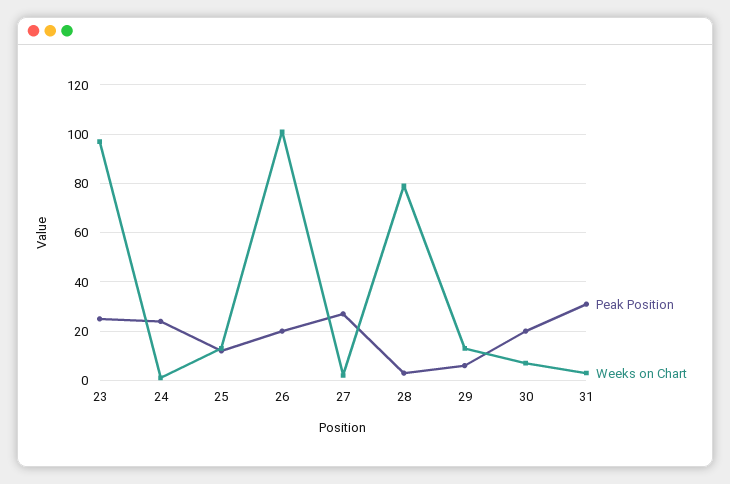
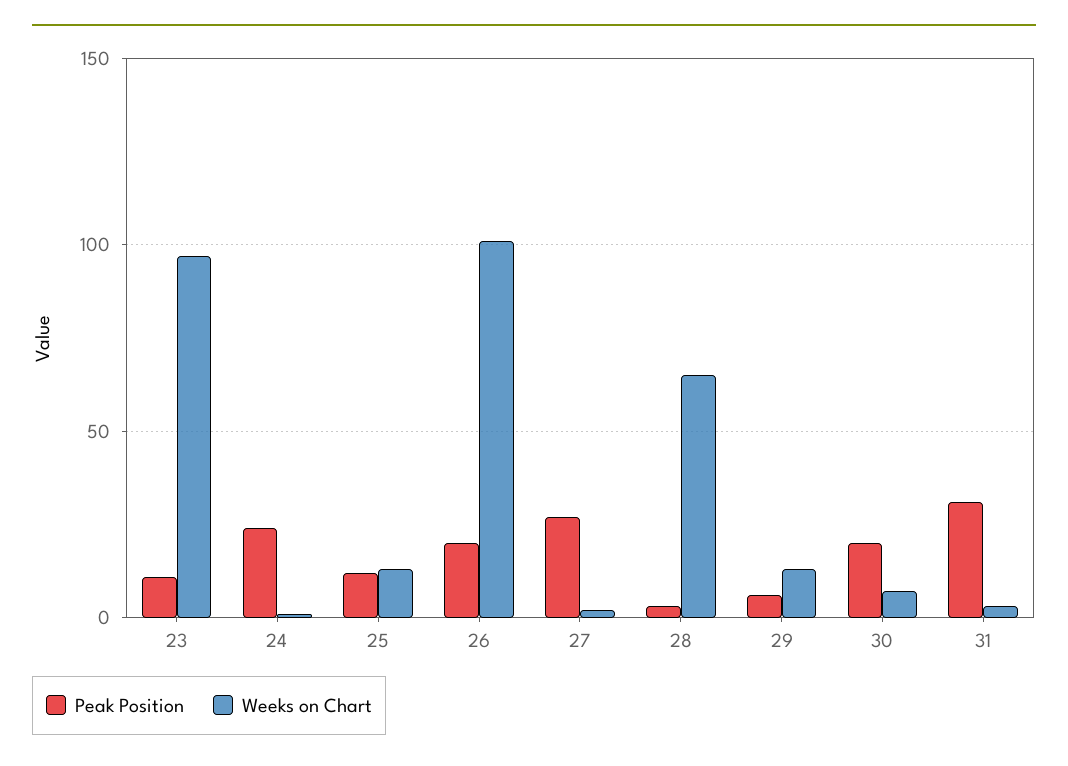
Peak Position, 23: 25 -> 10
Weeks on Chart, 28: 80 -> 65

